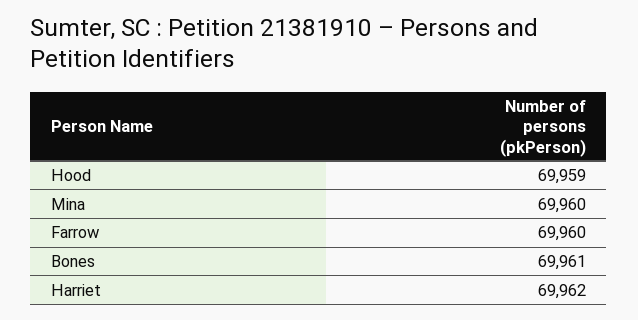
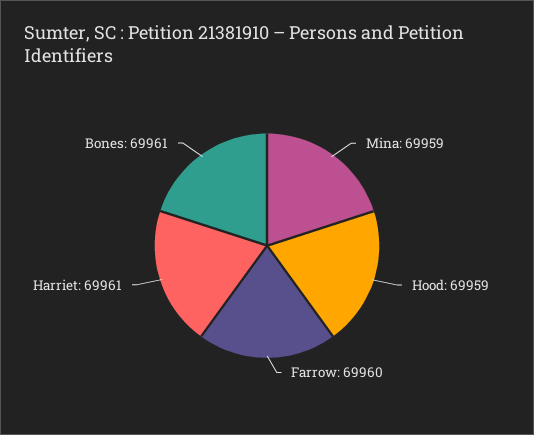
Mina: 69960 -> 69959
Harriet: 69962 -> 69961

